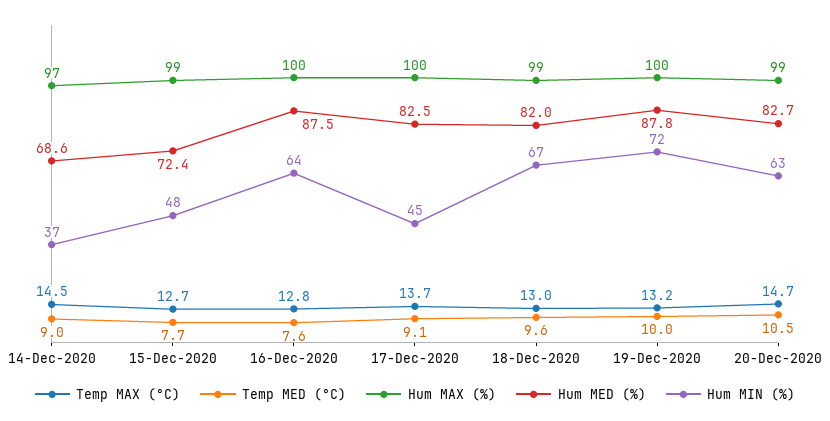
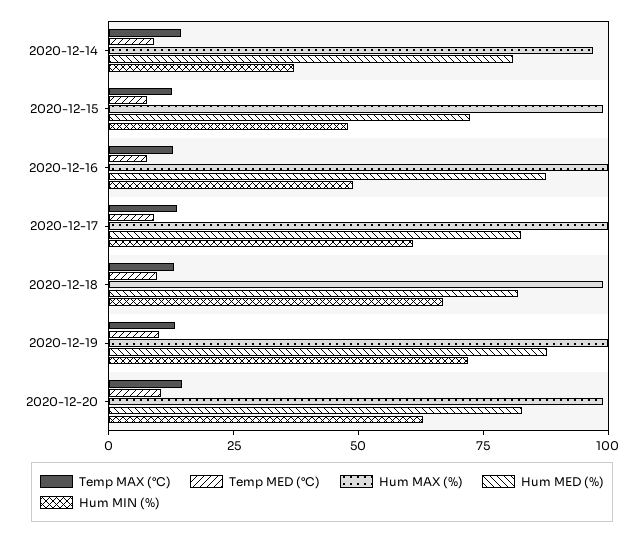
Hum MED (%), 14-Dec-2020: 68.6 -> 80
Hum MIN (%), 16-Dec-2020: 64 -> 50
Hum MIN (%), 17-Dec-2020: 45 -> 60

